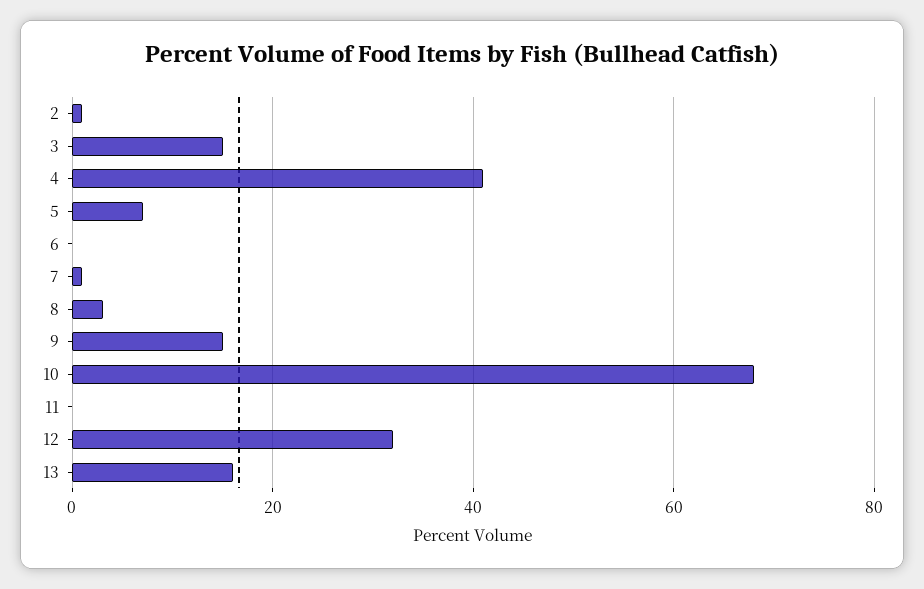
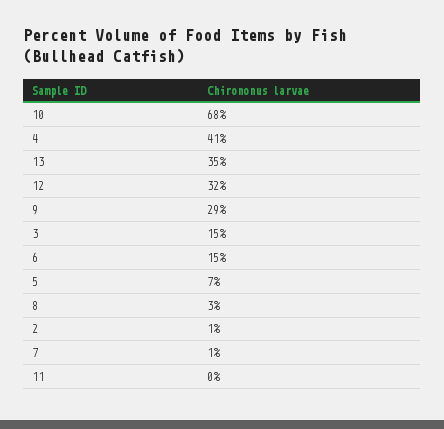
6: 0 -> 15
9: 15 -> 29
13: 15 -> 35

